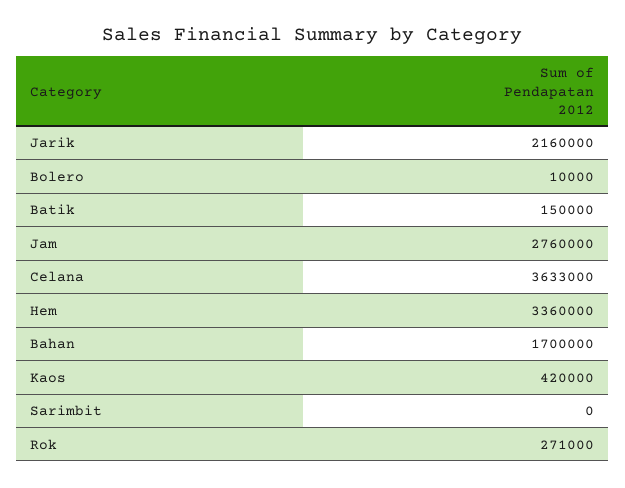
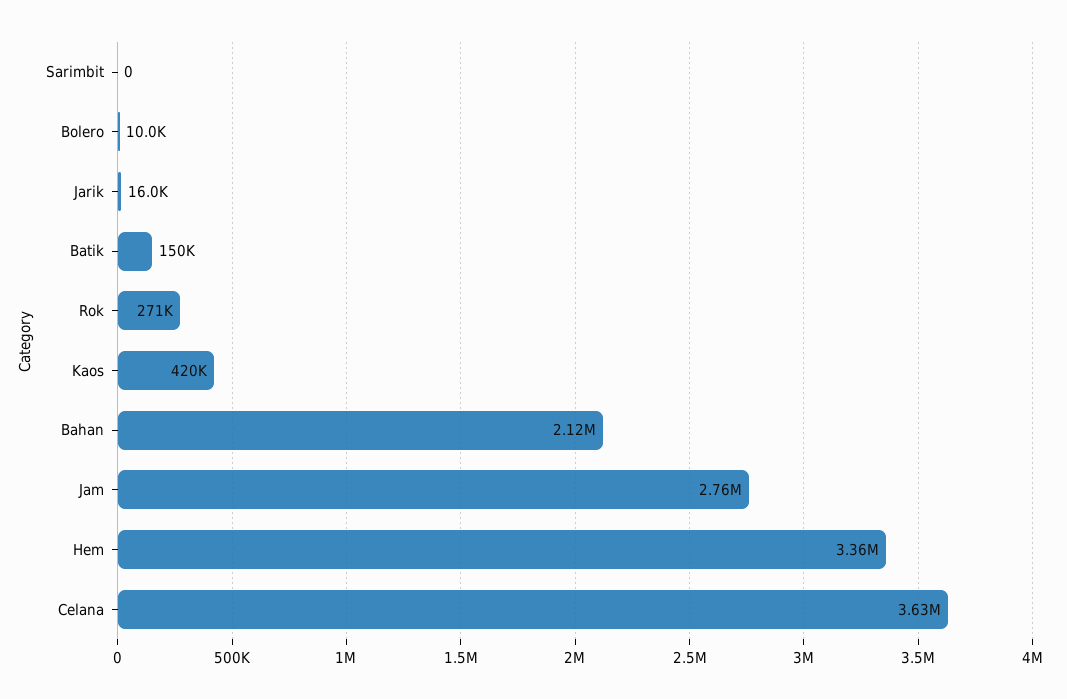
Jarik: 2160000 -> 16000
Bahan: 1700000 -> 2120000

